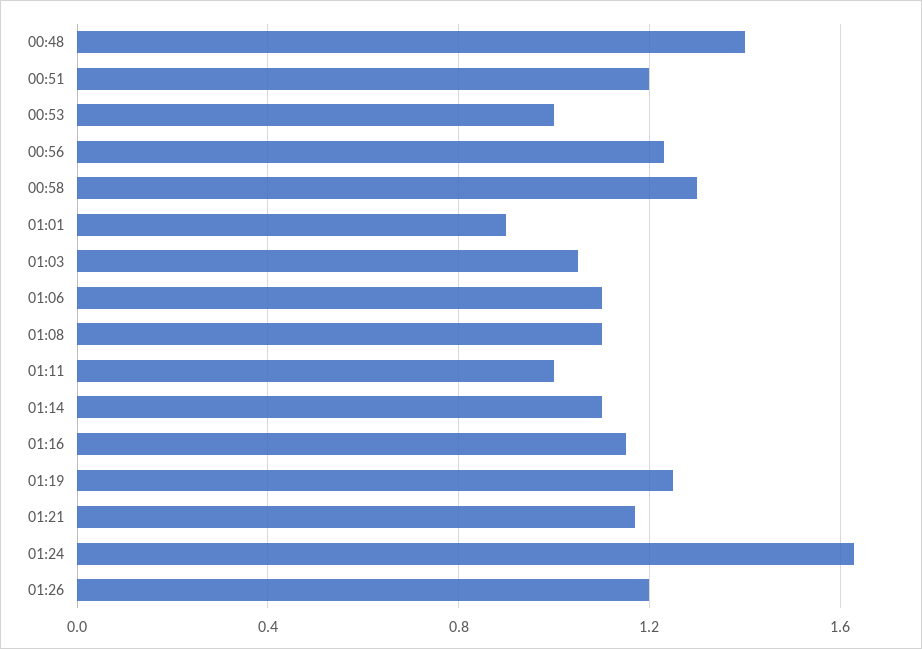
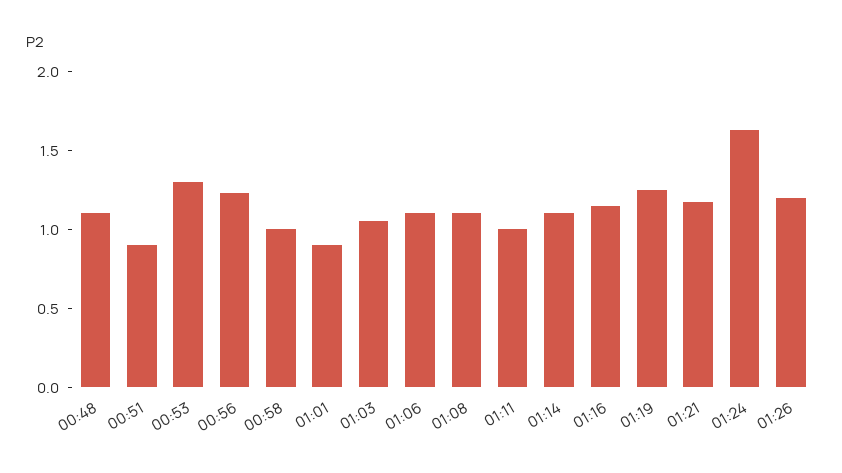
00:48: 1.4 -> 1.1
00:51: 1.2 -> 0.9
00:53: 1 -> 1.3
00:58: 1.3 -> 1

